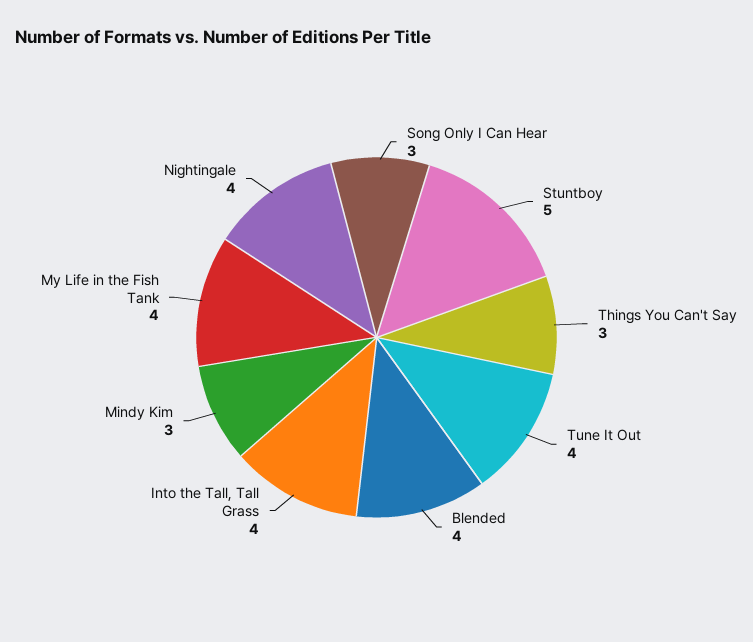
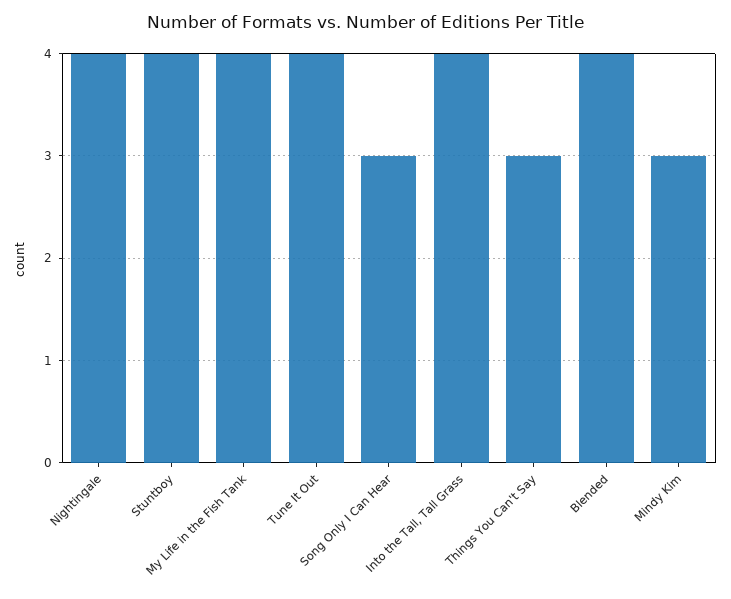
Stuntboy: 5 -> 4

